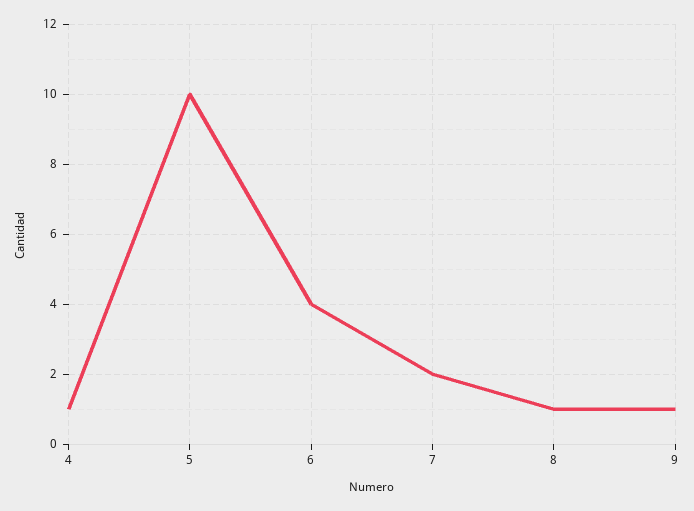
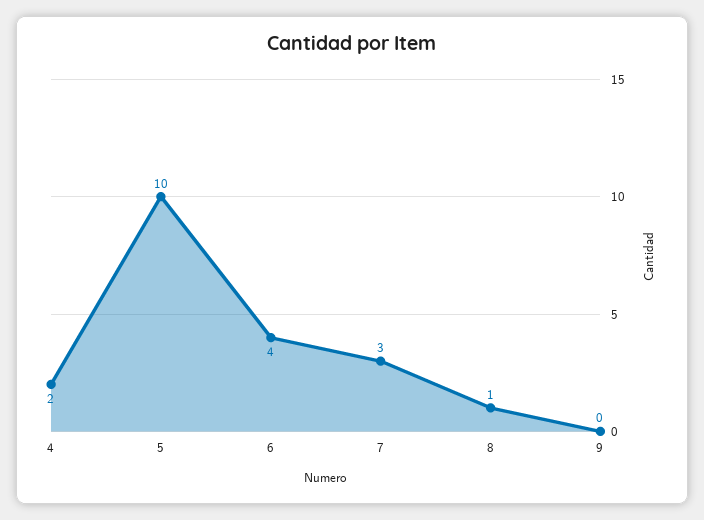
4: 1 -> 2
7: 2 -> 3
9: 1 -> 0

